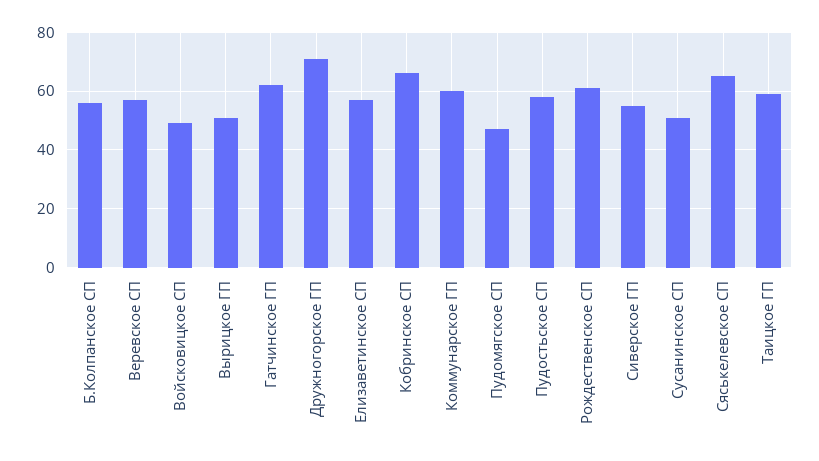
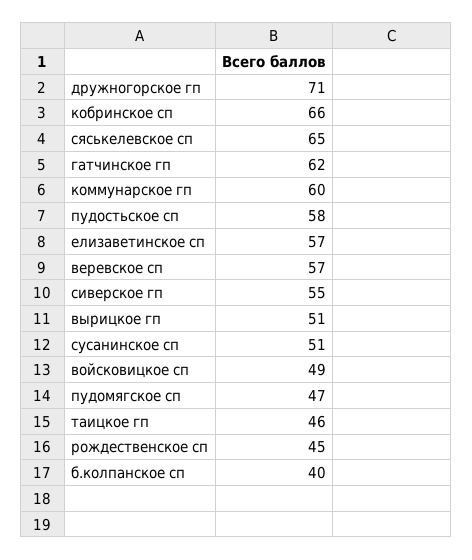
Б.Колпанское СП: 55 -> 40
Рождественское СП: 60 -> 45
Таицкое ГП: 60 -> 46

